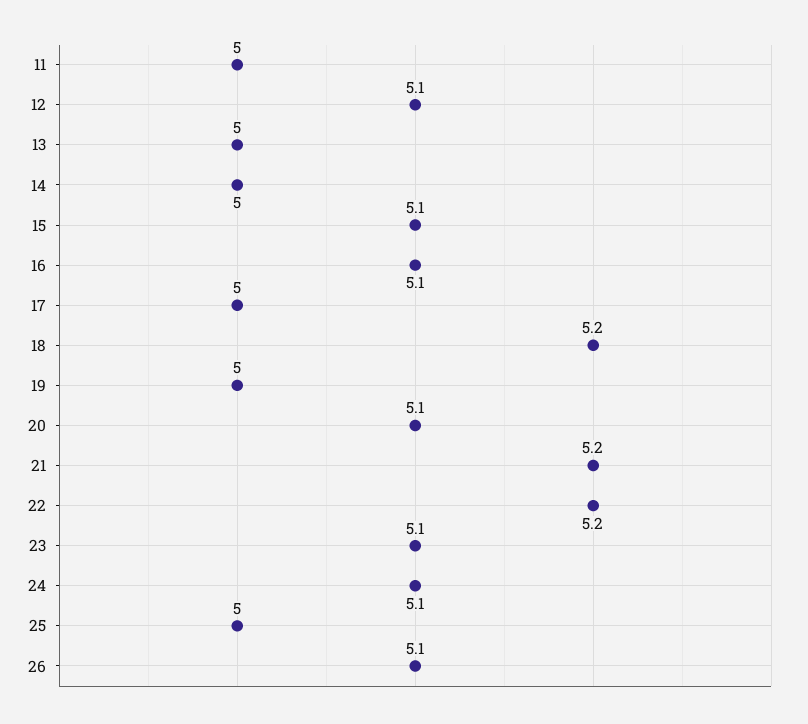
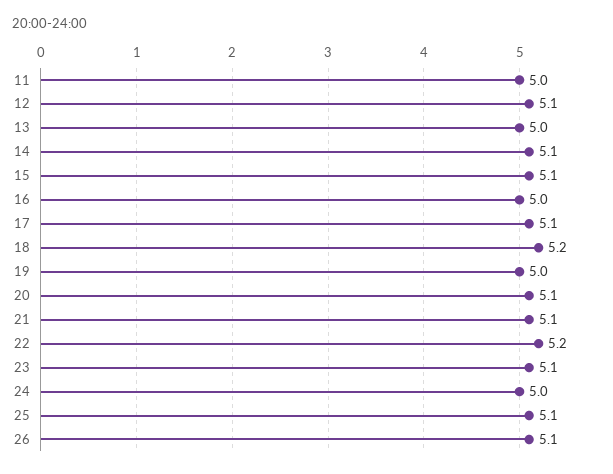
14: 5 -> 5.1
16: 5.1 -> 5
17: 5 -> 5.1
21: 5.2 -> 5.1
24: 5.1 -> 5
25: 5 -> 5.1

